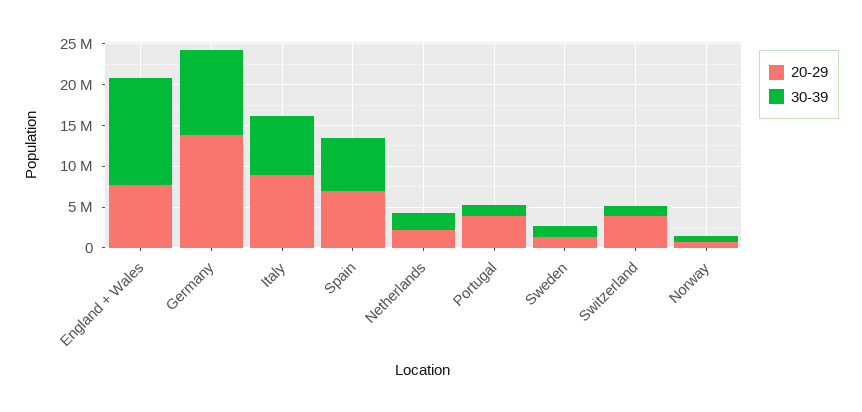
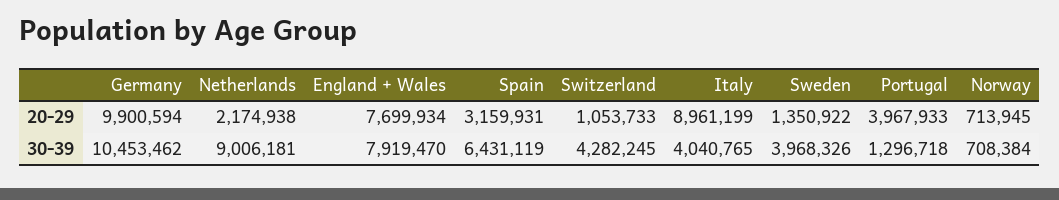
30-39, England + Wales: 13000000 -> 7919470
20-29, Germany: 14000000 -> 9900594
30-39, Italy: 7000000 -> 4040765
20-29, Spain: 7000000 -> 3159931
30-39, Netherlands: 2000000 -> 9006181
30-39, Sweden: 1000000 -> 3968326
20-29, Switzerland: 4000000 -> 1053733
30-39, Switzerland: 1000000 -> 4282245

